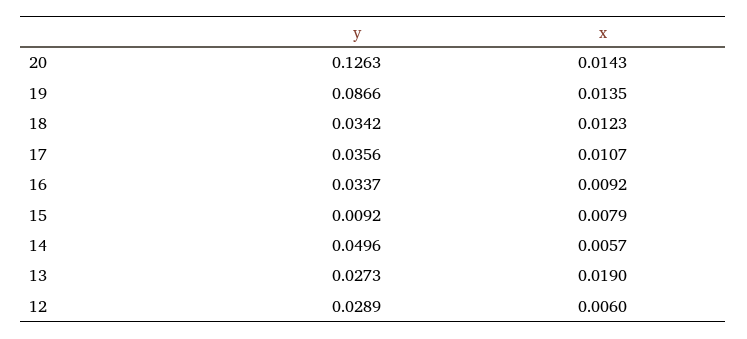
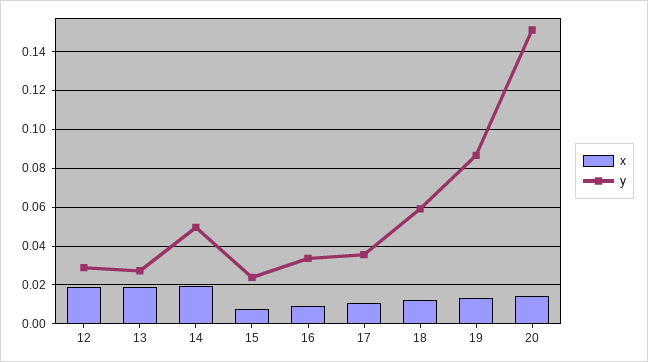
y, 20: 0.1263 -> 0.15
y, 18: 0.0342 -> 0.06
y, 15: 0.0092 -> 0.025
x, 14: 0.0057 -> 0.02
x, 12: 0.006 -> 0.02

